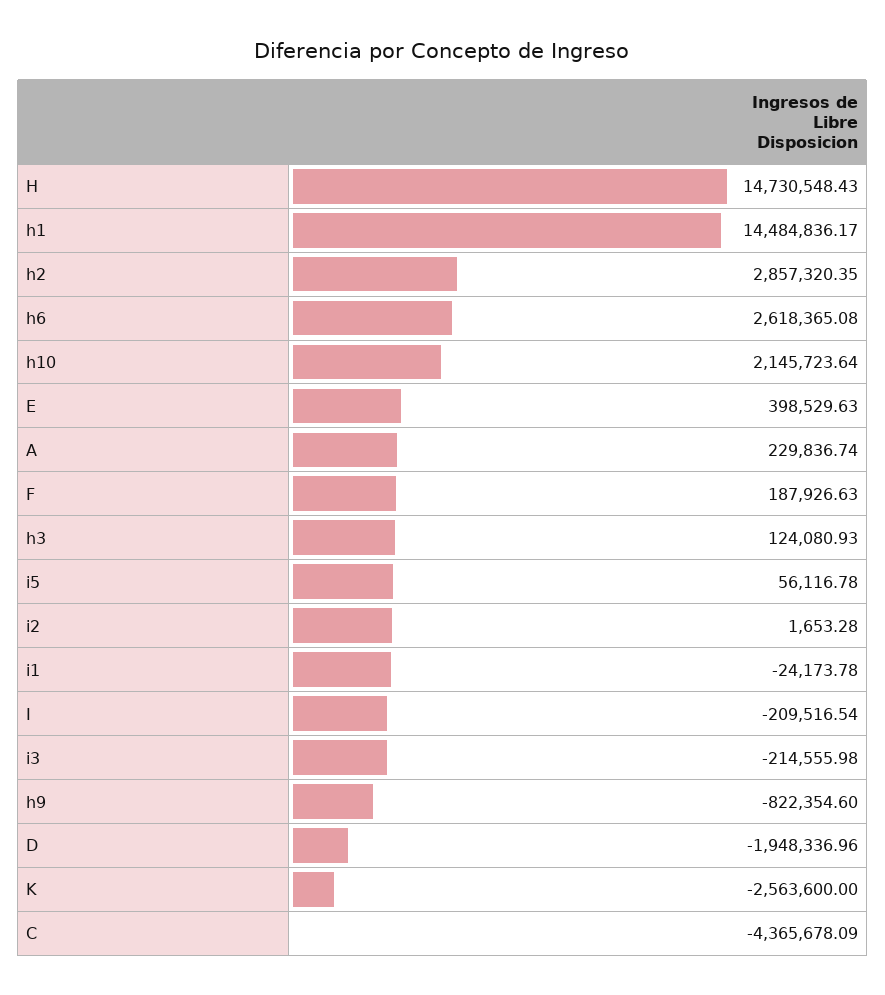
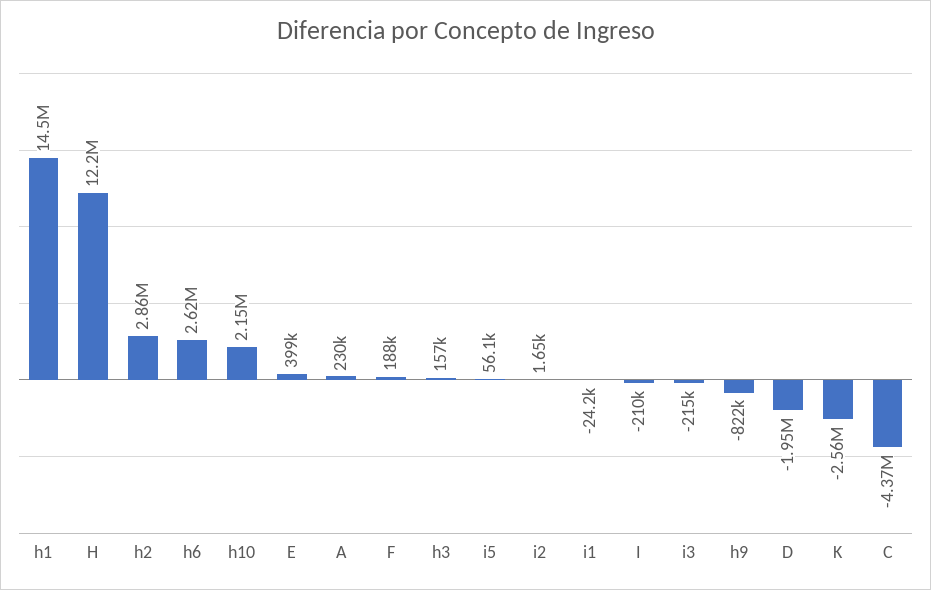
H: 14730548.43 -> 12200000
h3: 124080.93 -> 157000

